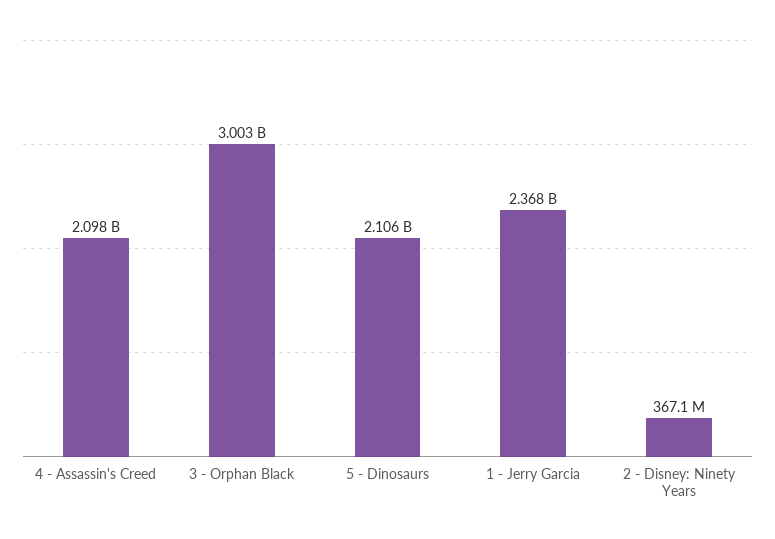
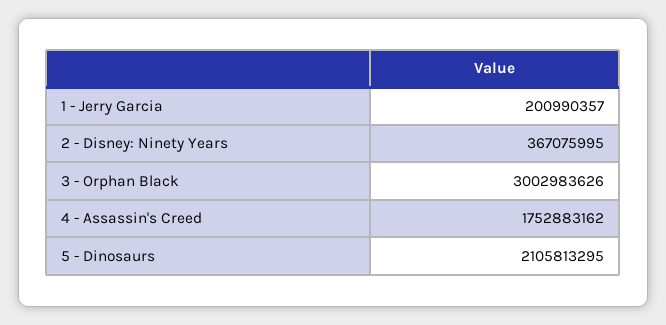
4 - Assassin's Creed: 2098000000 -> 1752883162
1 - Jerry Garcia: 2368000000 -> 200990357

